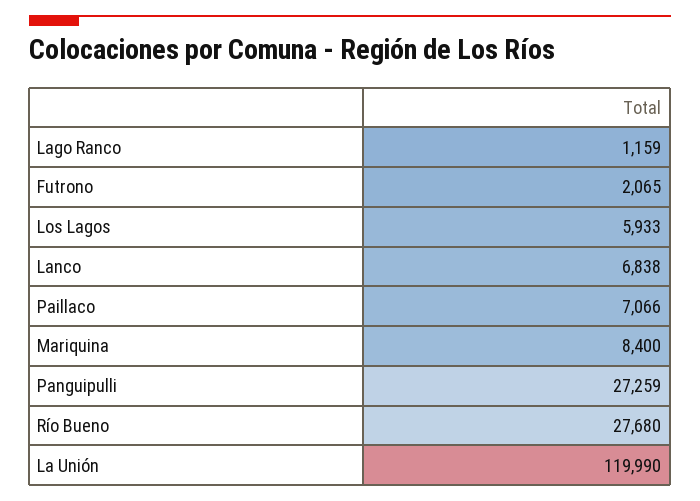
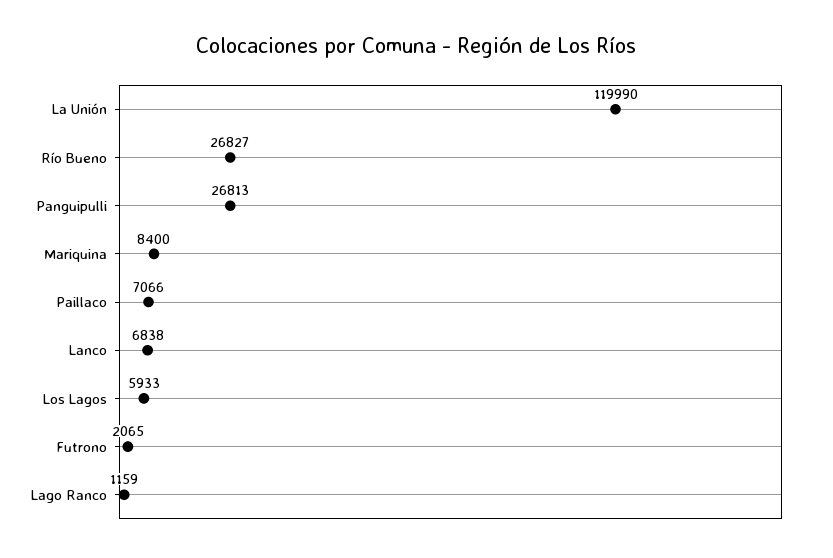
Panguipulli: 27259 -> 26813
Río Bueno: 27680 -> 26827

